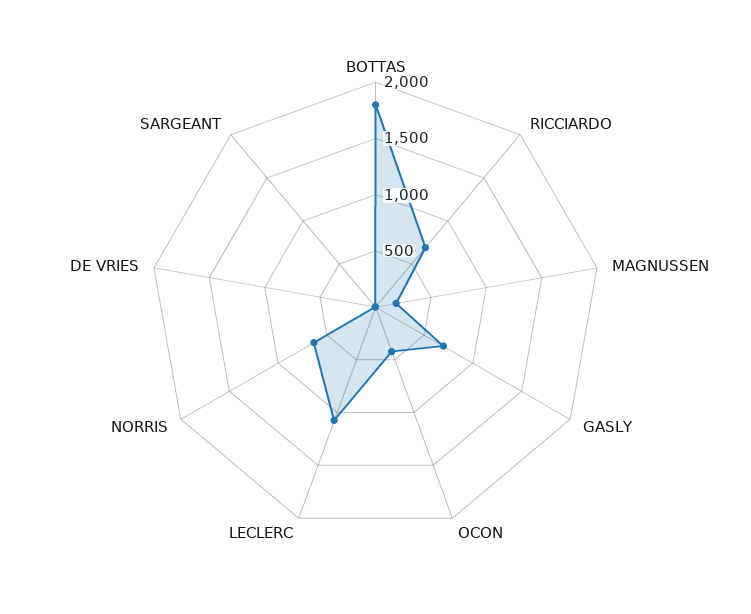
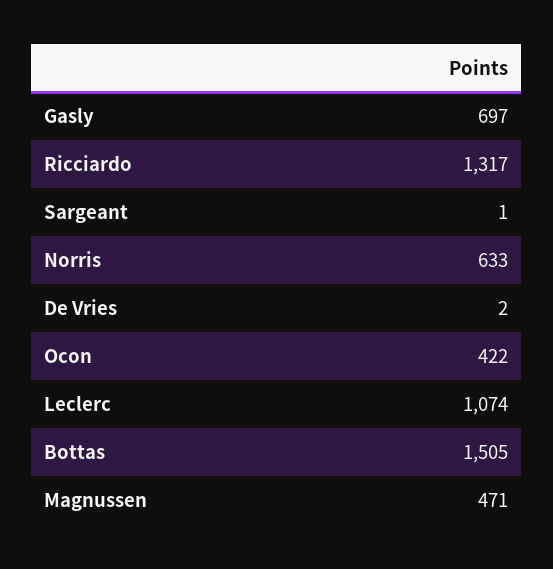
BOTTAS: 1800 -> 1505
RICCIARDO: 700 -> 1317
MAGNUSSEN: 200 -> 471

